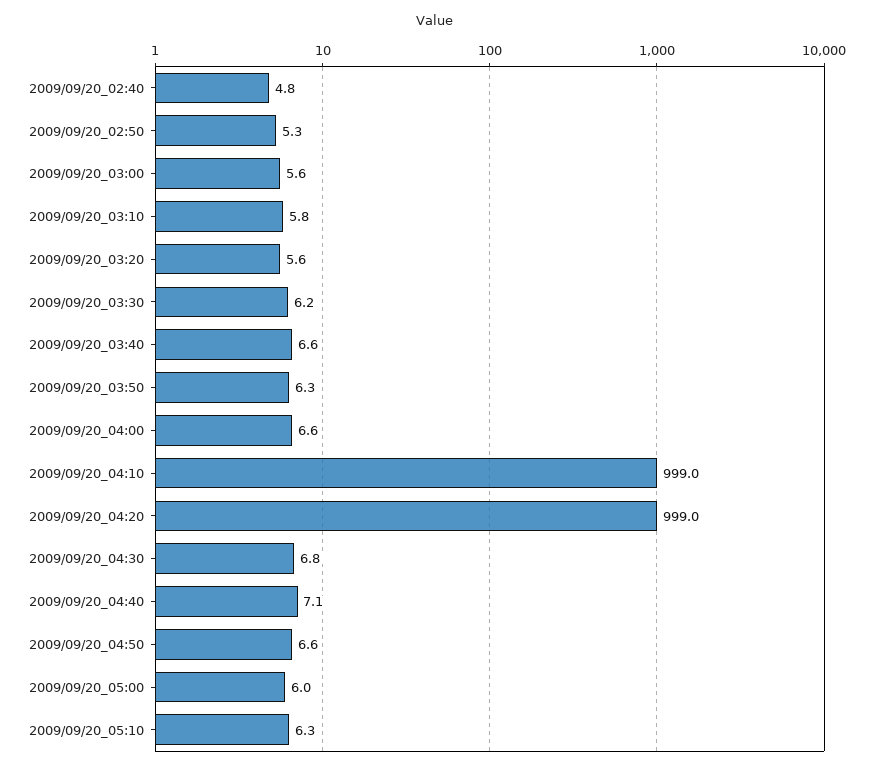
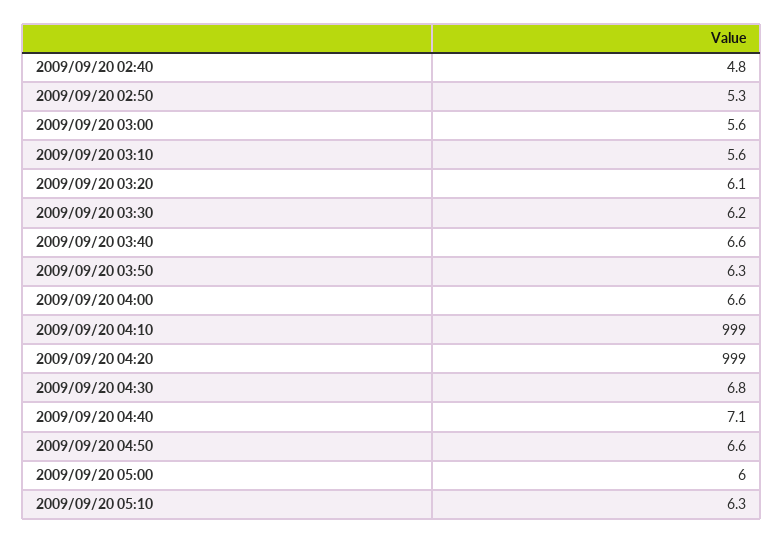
2009/09/20_03:10: 5.8 -> 5.6
2009/09/20_03:20: 5.6 -> 6.1

